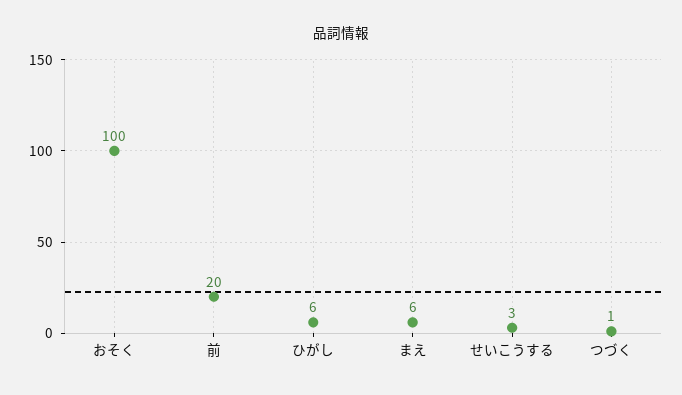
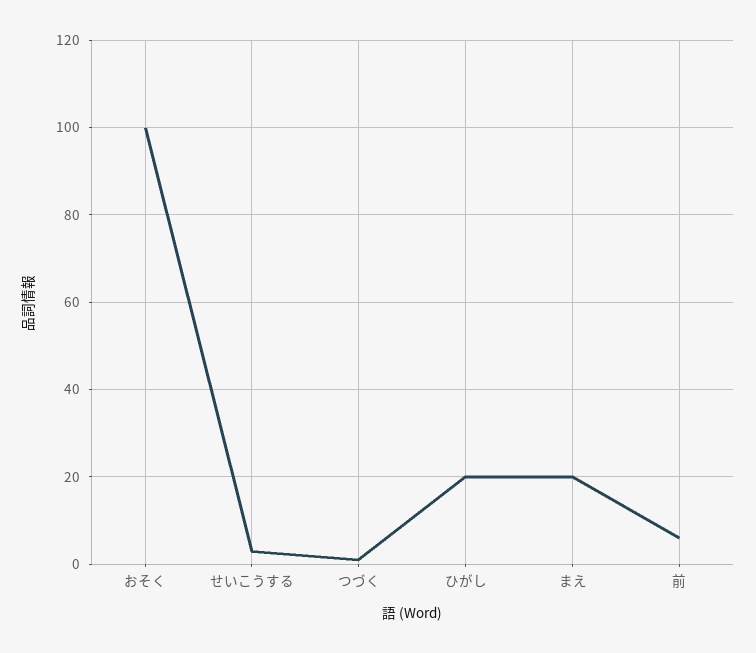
前: 20 -> 5
ひがし: 6 -> 20
まえ: 6 -> 20

